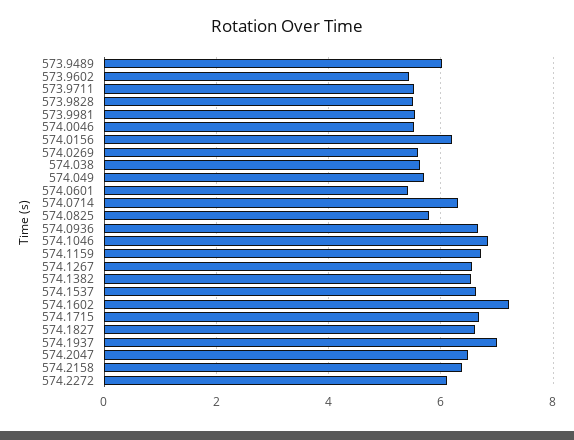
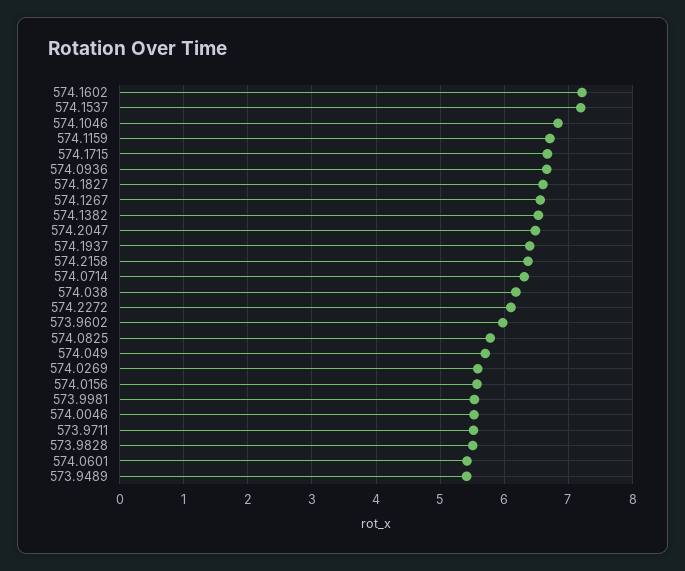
573.9489: 6 -> 5.4
573.9602: 5.4 -> 6
574.0156: 6.2 -> 5.6
574.038: 5.6 -> 6.2
574.1537: 6.6 -> 7.2
574.1937: 7 -> 6.4

